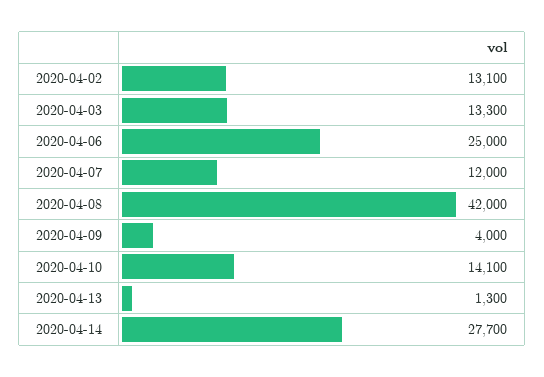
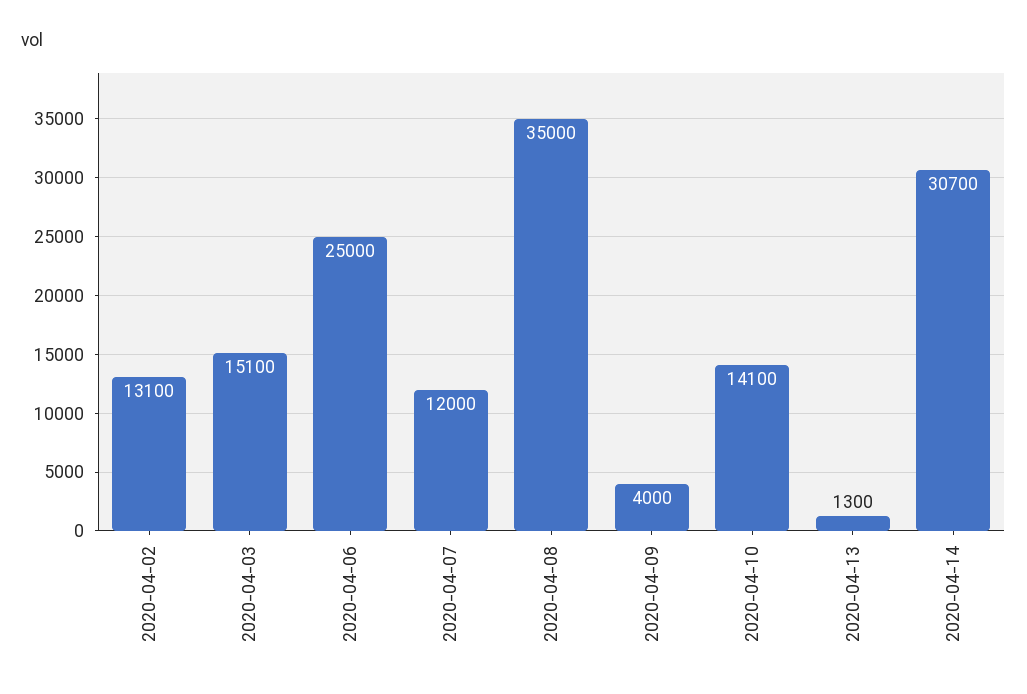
2020-04-03: 13300 -> 15100
2020-04-08: 42000 -> 35000
2020-04-14: 27700 -> 30700

